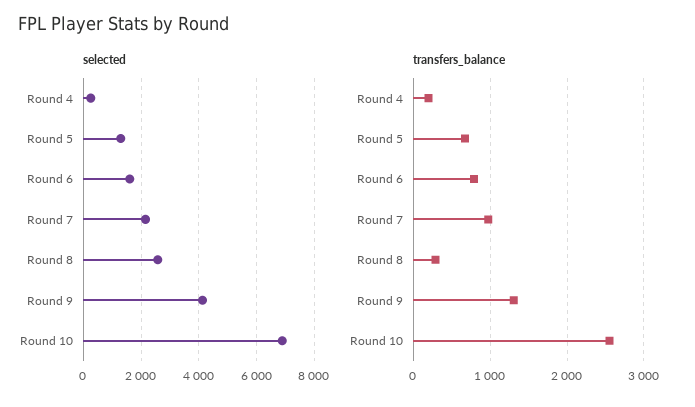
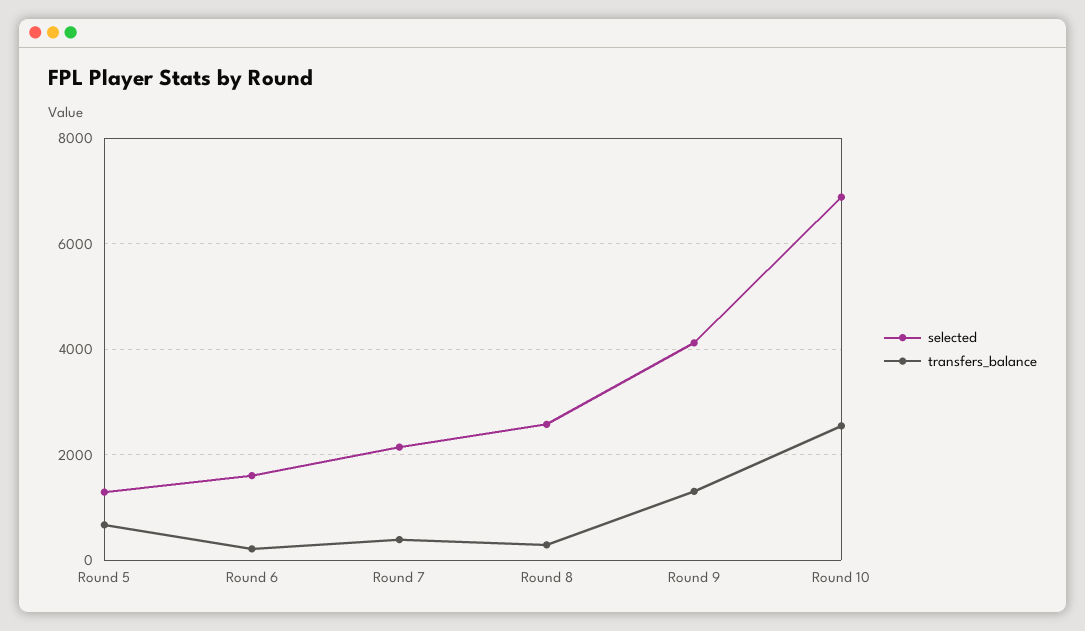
selected, Round 4: 250 -> none
transfers_balance, Round 4: 200 -> none
transfers_balance, Round 6: 800 -> 200
transfers_balance, Round 7: 1000 -> 400

